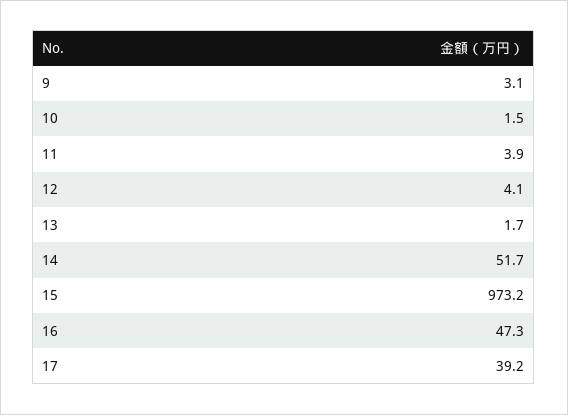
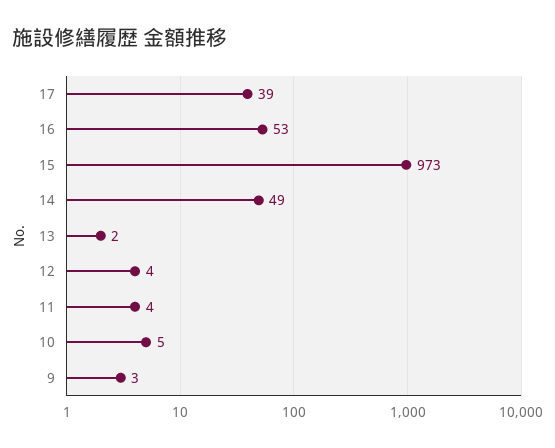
10: 1.5 -> 5
14: 51.7 -> 49
16: 47.3 -> 53

